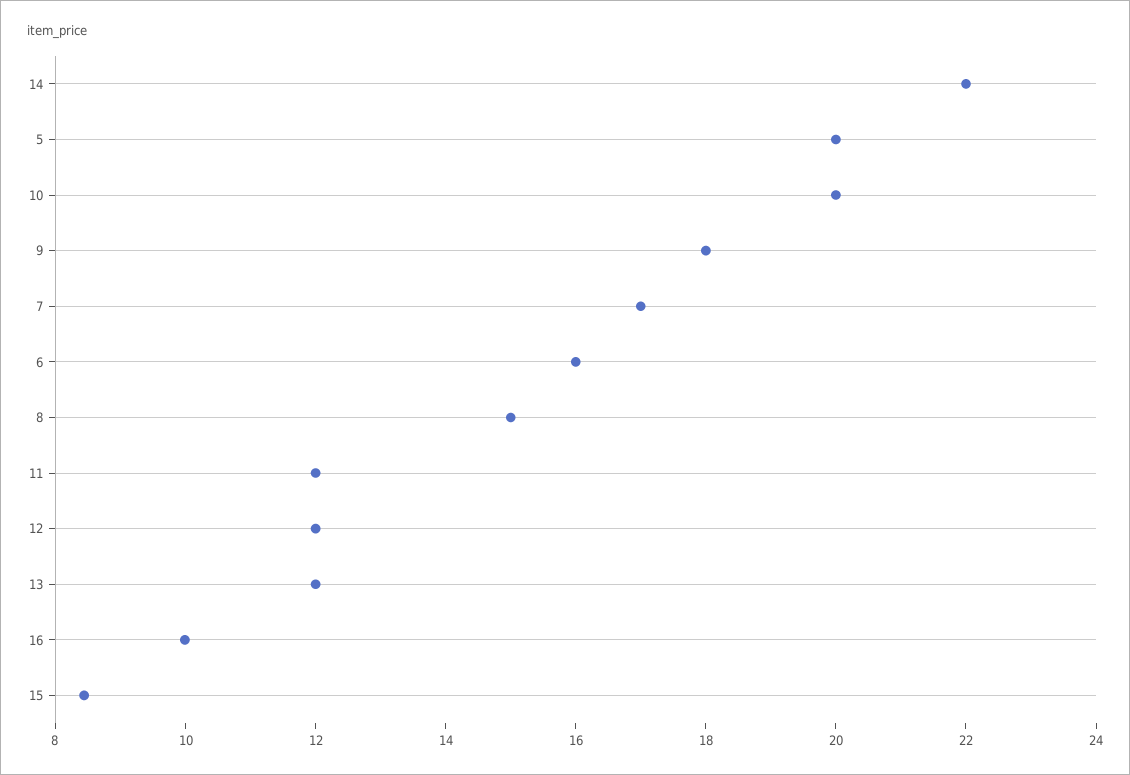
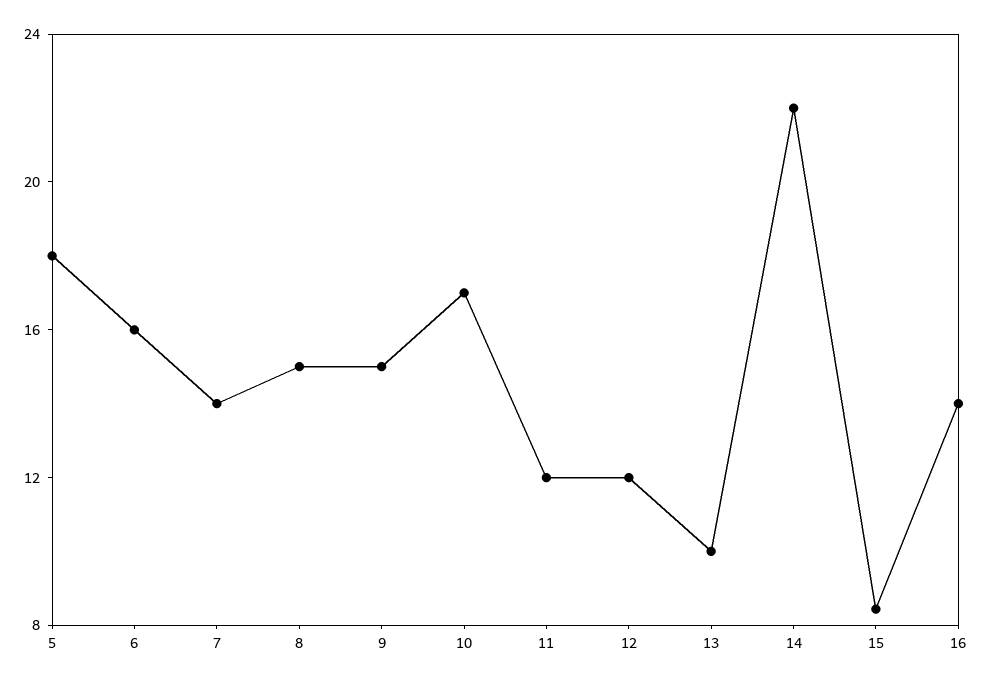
5: 20 -> 18
10: 20 -> 17
9: 18 -> 15
7: 17 -> 14
13: 12 -> 10
16: 10 -> 14

